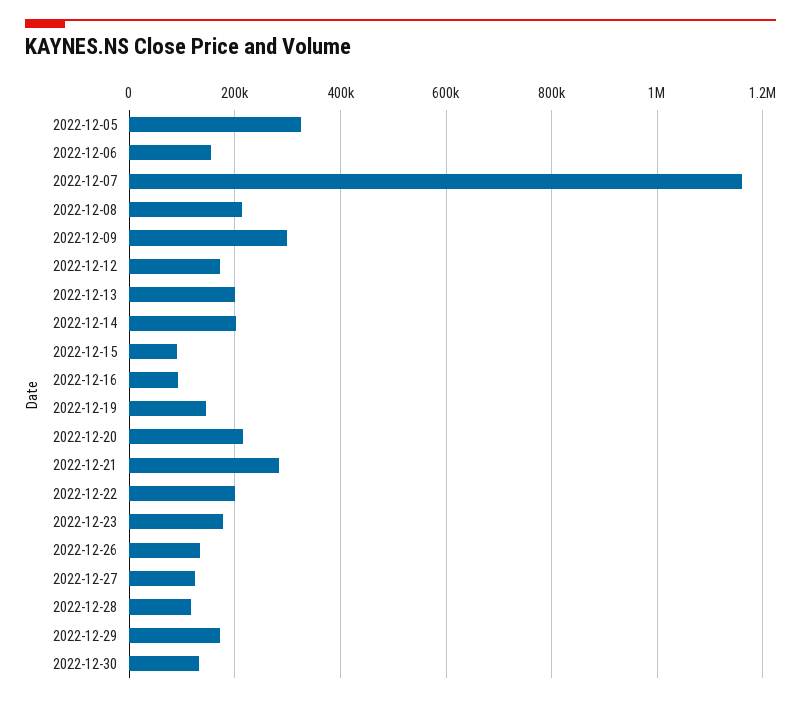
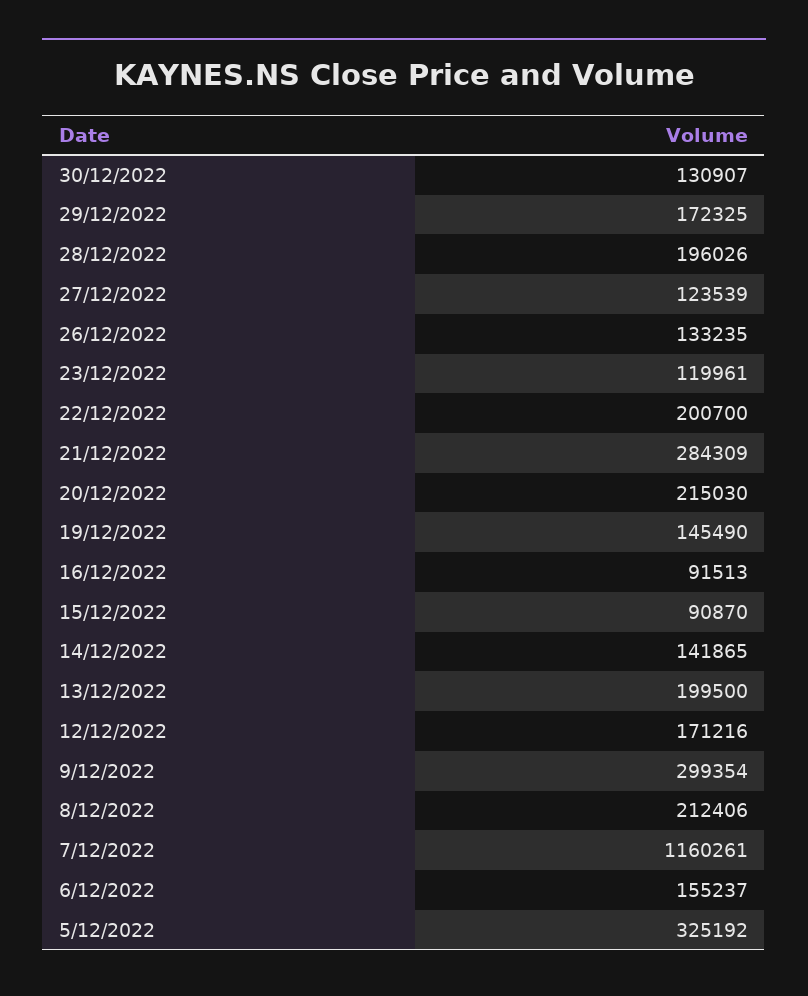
2022-12-14: 200000 -> 141865
2022-12-23: 180000 -> 119961
2022-12-28: 120000 -> 196026

